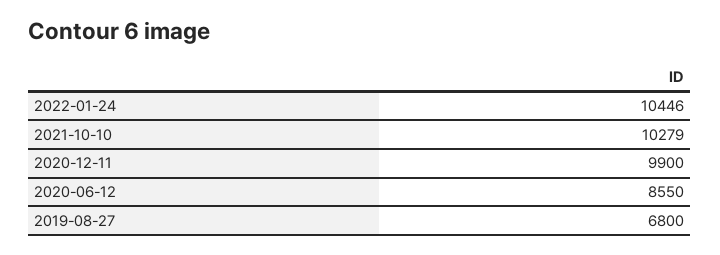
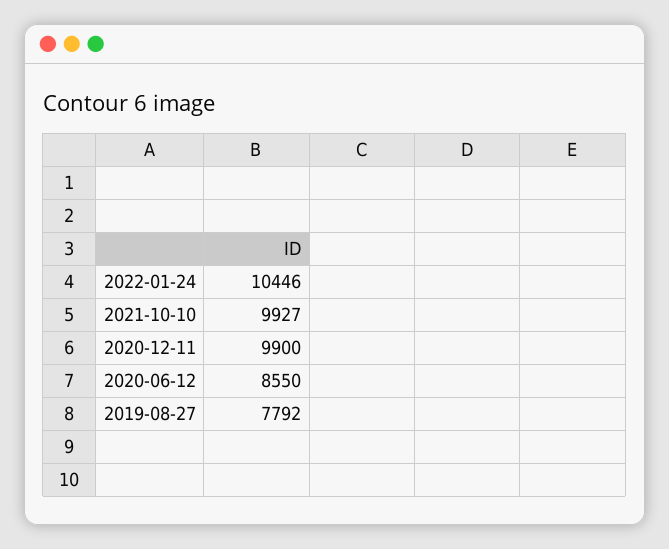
2021-10-10: 10279 -> 9927
2019-08-27: 6800 -> 7792

